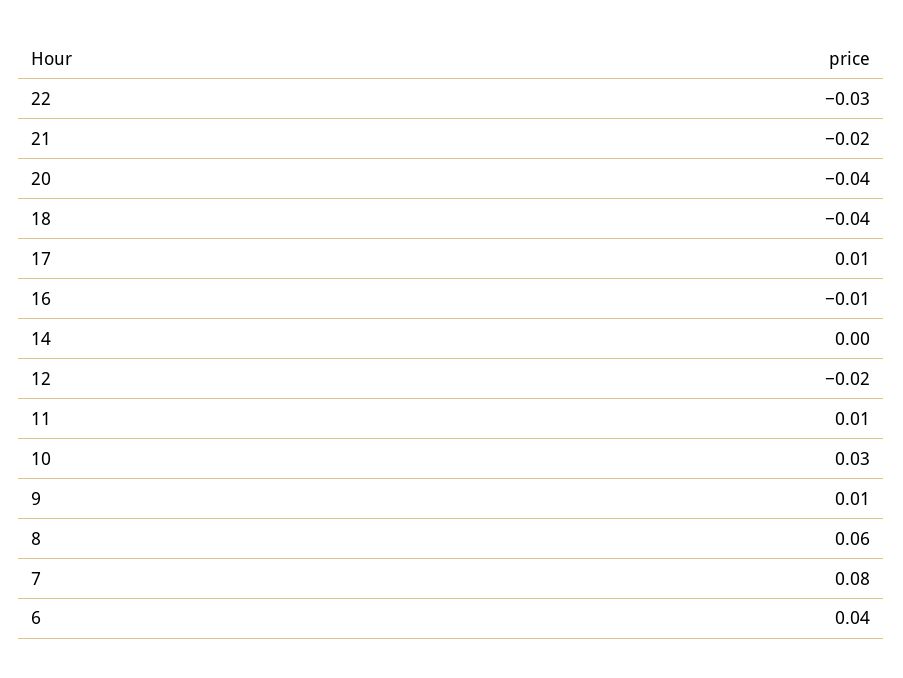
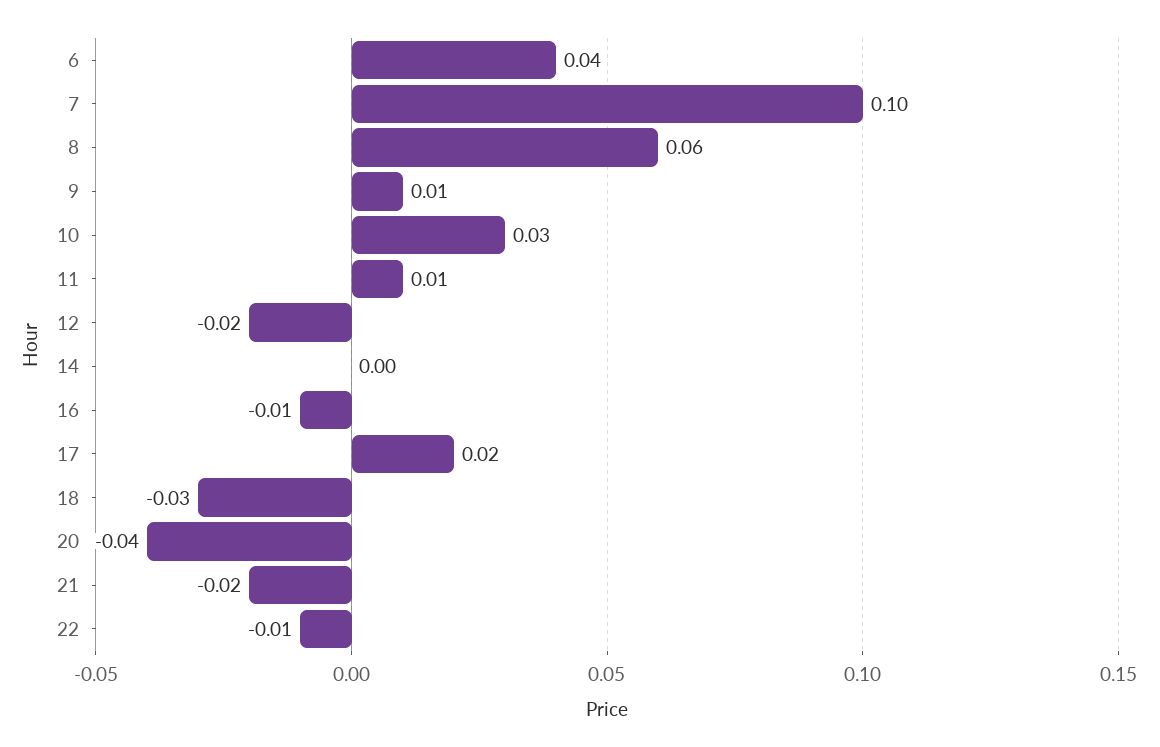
22: -0.03 -> -0.01
18: -0.04 -> -0.03
17: 0.01 -> 0.02
7: 0.08 -> 0.1

